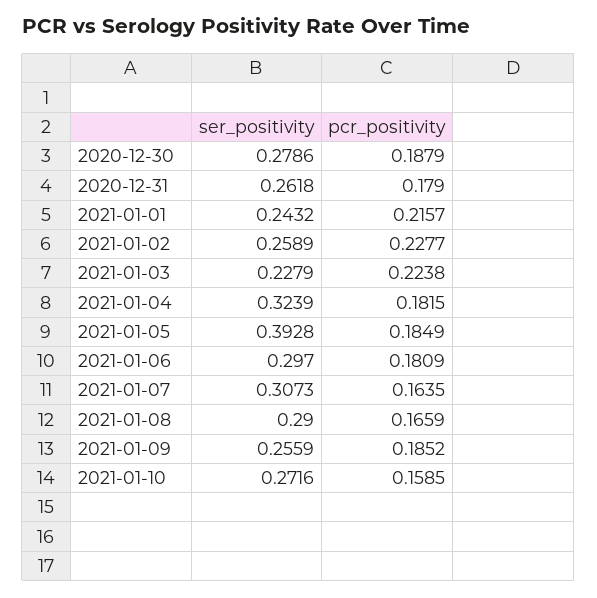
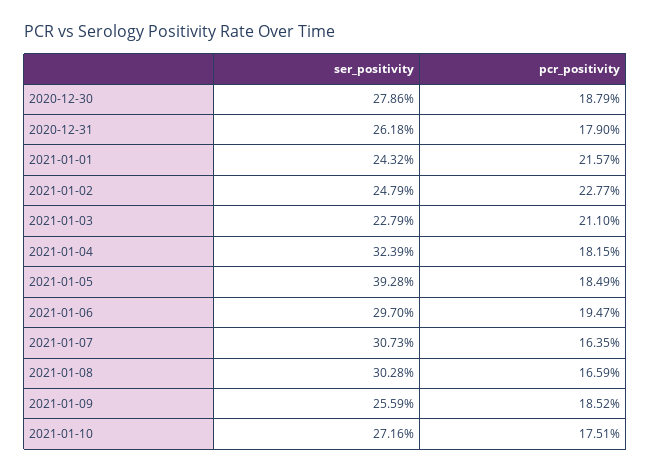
ser_positivity, 2021-01-02: 0.2589 -> 0.2479
pcr_positivity, 2021-01-03: 0.2238 -> 0.211
pcr_positivity, 2021-01-06: 0.1809 -> 0.1947
ser_positivity, 2021-01-08: 0.29 -> 0.3028
pcr_positivity, 2021-01-10: 0.1585 -> 0.1751

